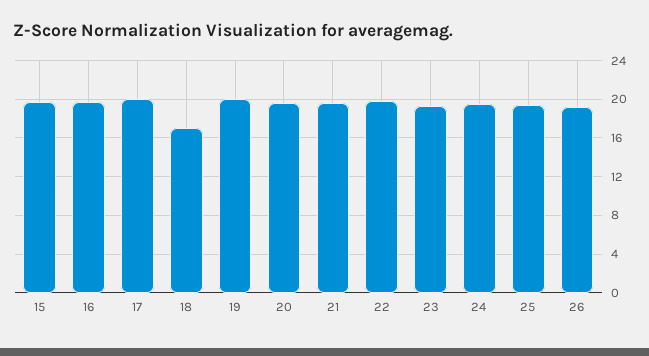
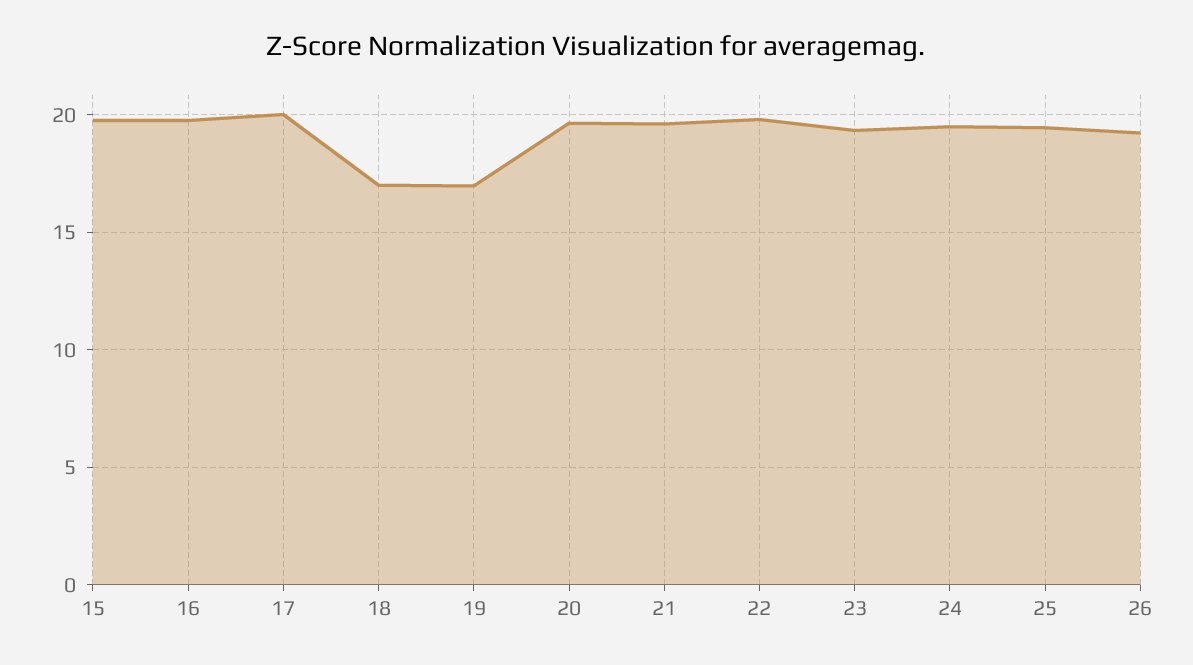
19: 20 -> 17

